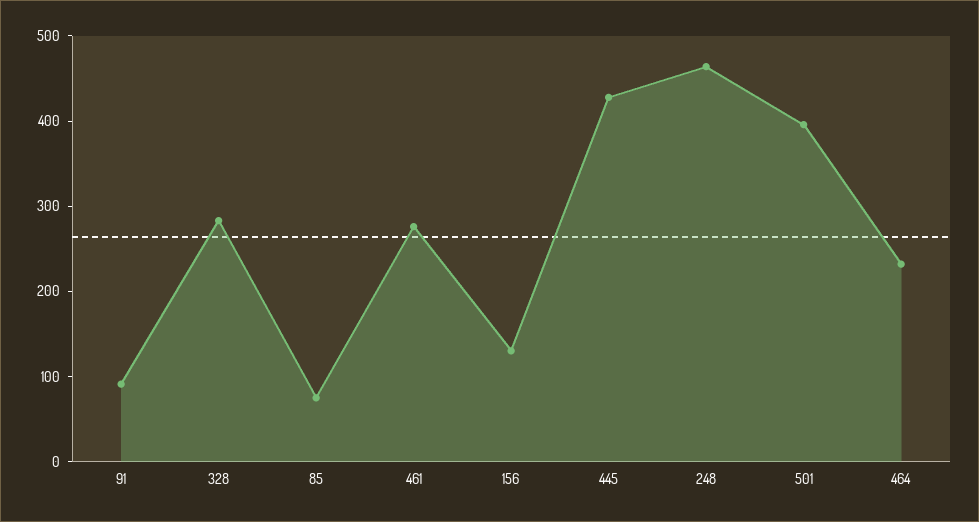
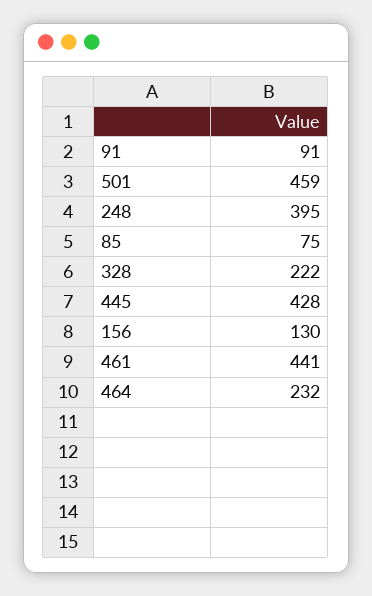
328: 280 -> 222
461: 280 -> 441
248: 460 -> 395
501: 400 -> 459

